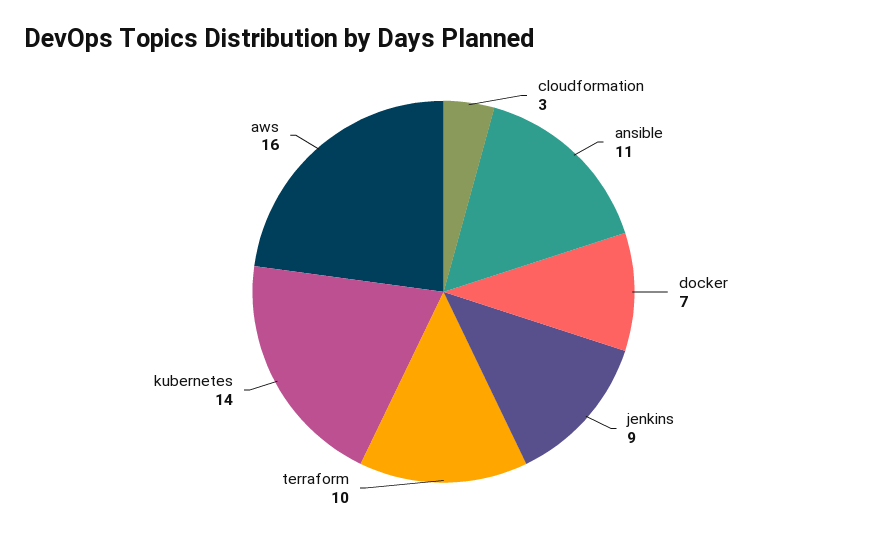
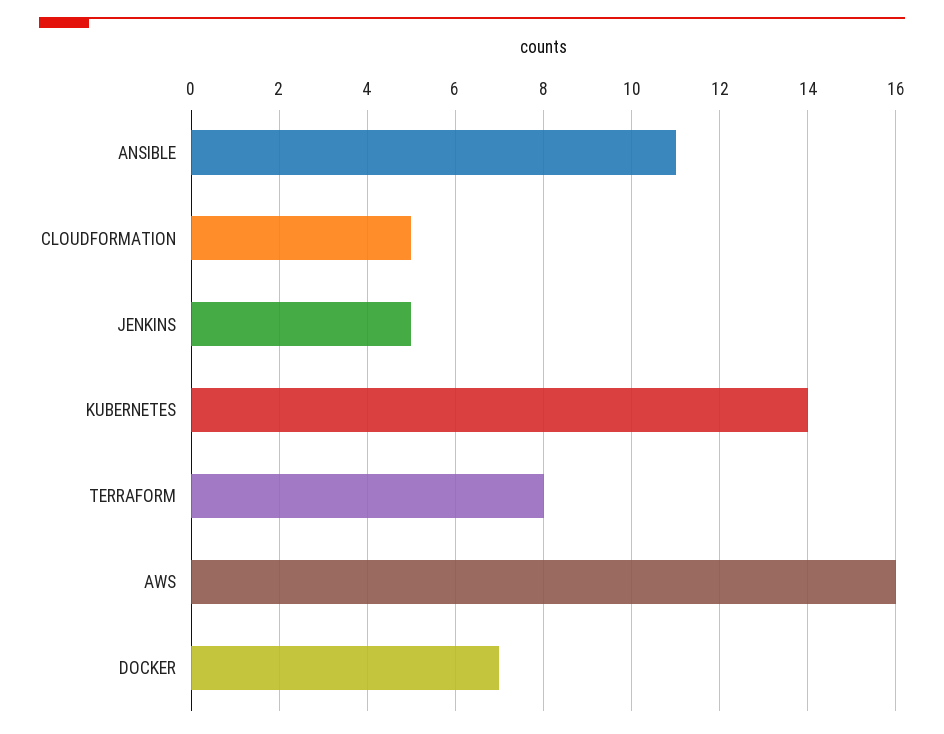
cloudformation: 3 -> 5
jenkins: 9 -> 5
terraform: 10 -> 8

